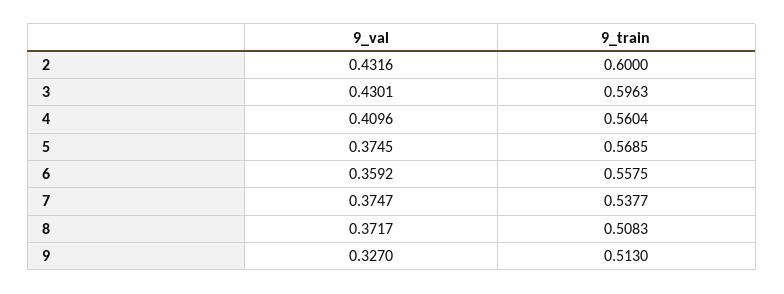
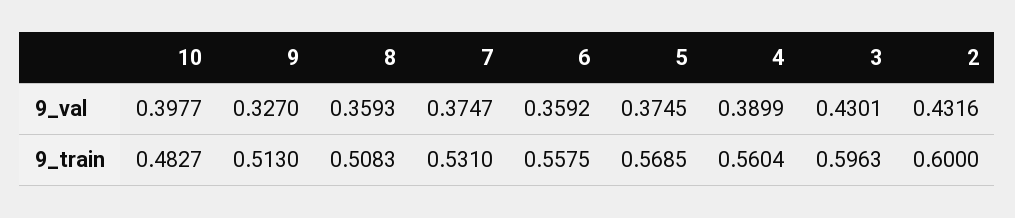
9_val, 4: 0.4096 -> 0.3899
9_train, 7: 0.5377 -> 0.531
9_val, 8: 0.3717 -> 0.3593
9_val, 10: none -> 0.3977
9_train, 10: none -> 0.4827

